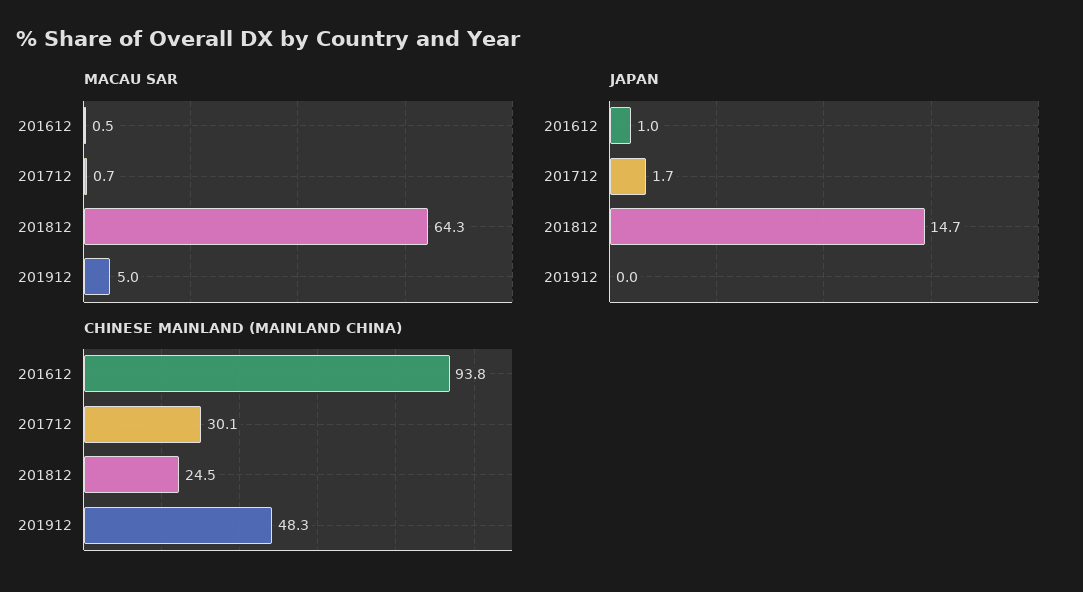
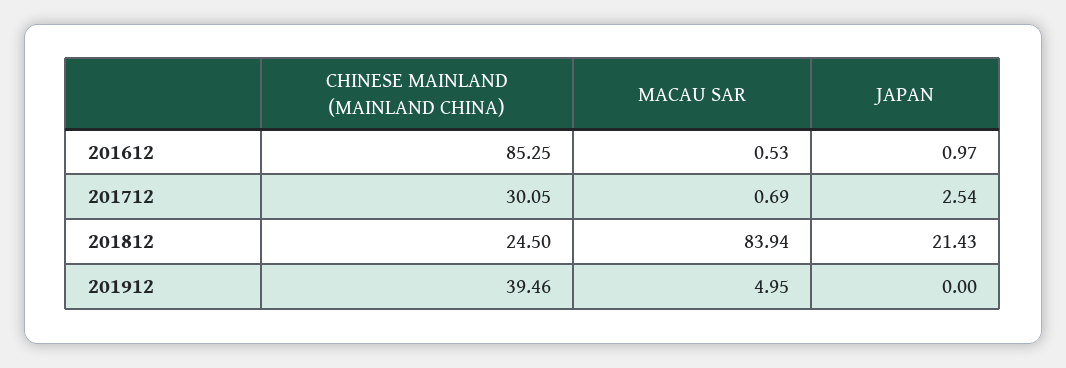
MACAU SAR, 201812: 64.3 -> 83.94
JAPAN, 201712: 1.7 -> 2.54
JAPAN, 201812: 14.7 -> 21.43
CHINESE MAINLAND (MAINLAND CHINA), 201612: 93.8 -> 85.25
CHINESE MAINLAND (MAINLAND CHINA), 201912: 48.3 -> 39.46

